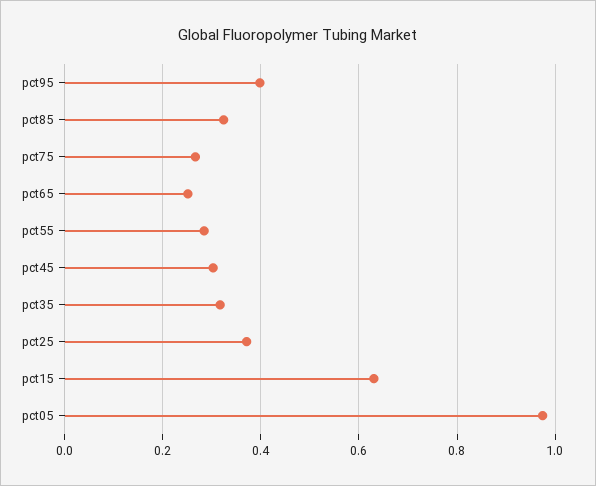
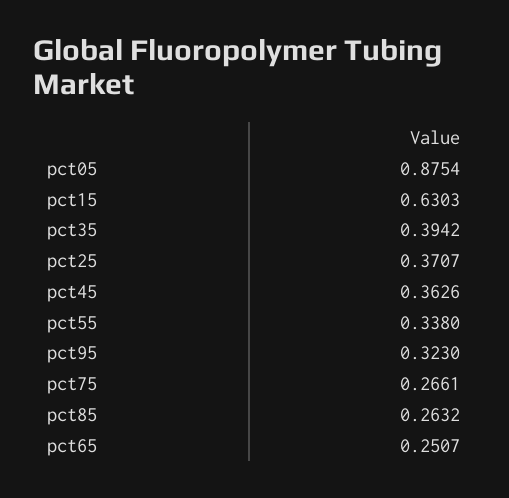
pct95: 0.4 -> 0.323
pct85: 0.32 -> 0.2632
pct55: 0.28 -> 0.338
pct45: 0.3 -> 0.3626
pct35: 0.32 -> 0.3942
pct05: 0.98 -> 0.8754

